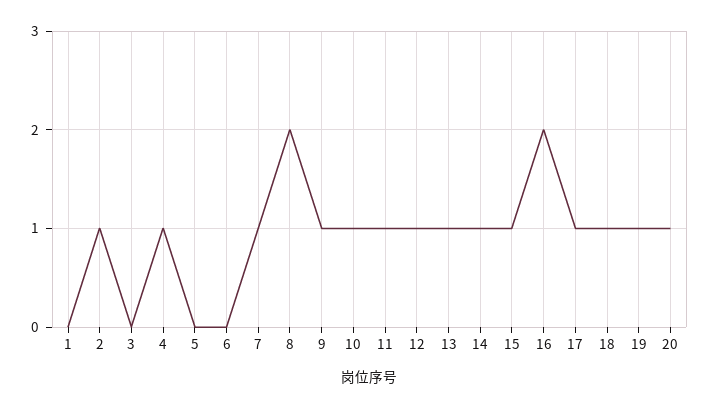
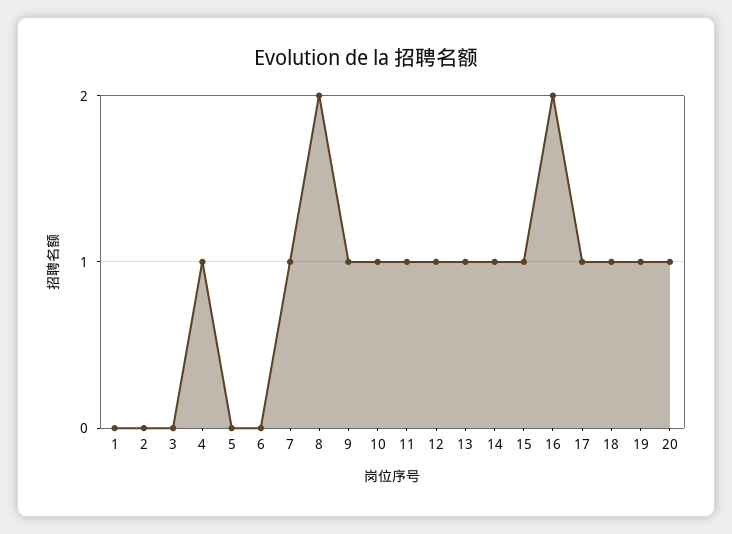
2: 1 -> 0

